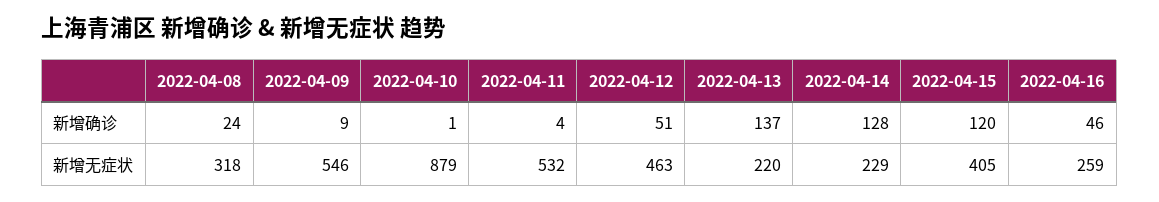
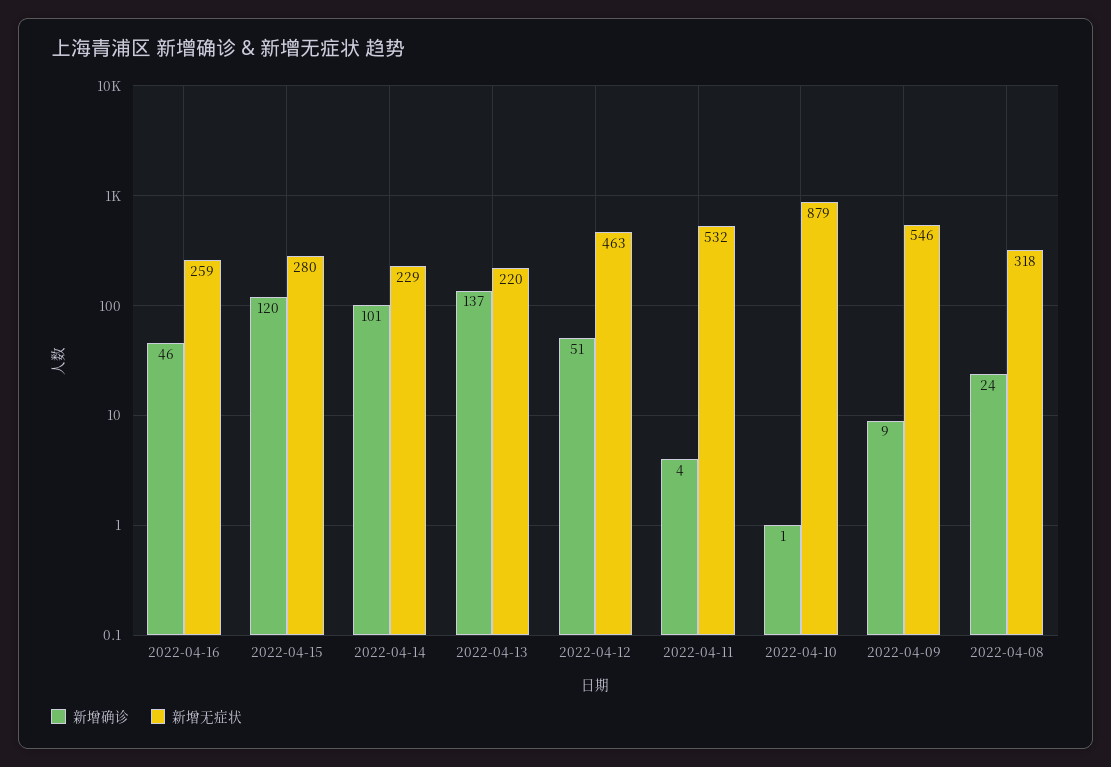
新增确诊, 2022-04-14: 128 -> 101
新增无症状, 2022-04-15: 405 -> 280

